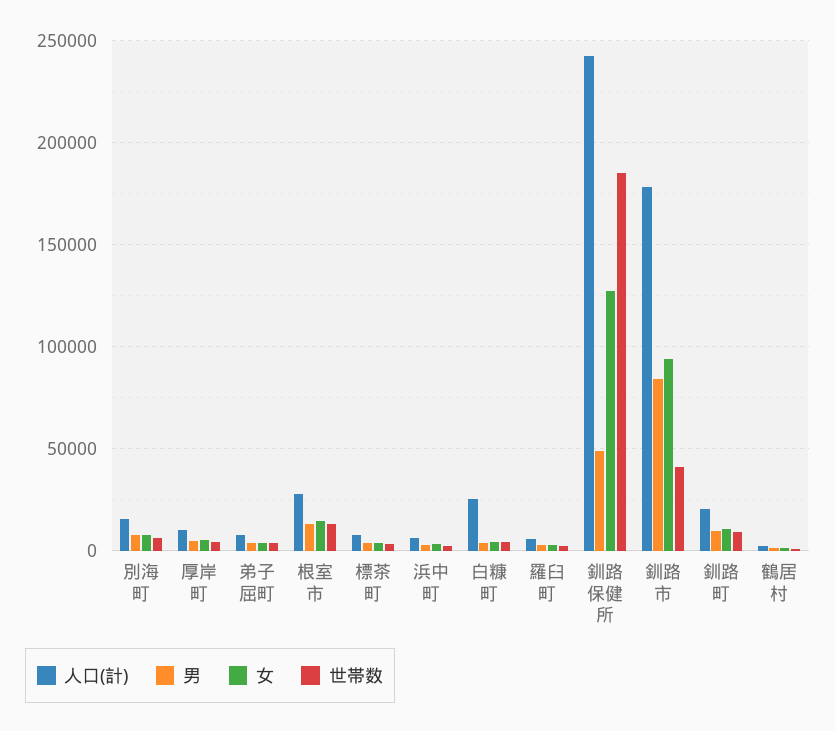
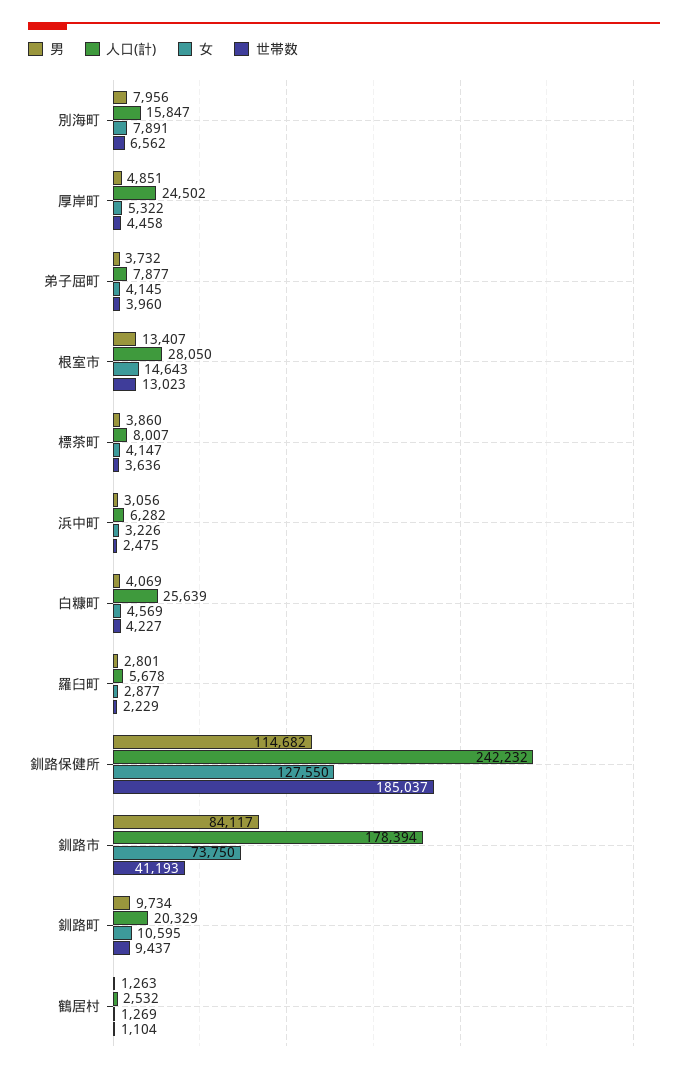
人口(計), 厚岸町: 10000 -> 24502
男, 釧路保健所: 50000 -> 114682
女, 釧路市: 95000 -> 73750

